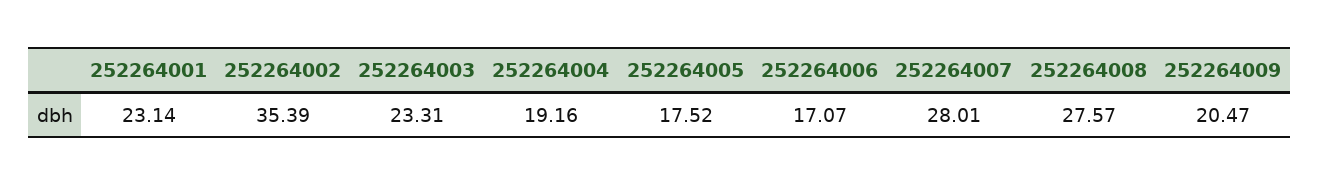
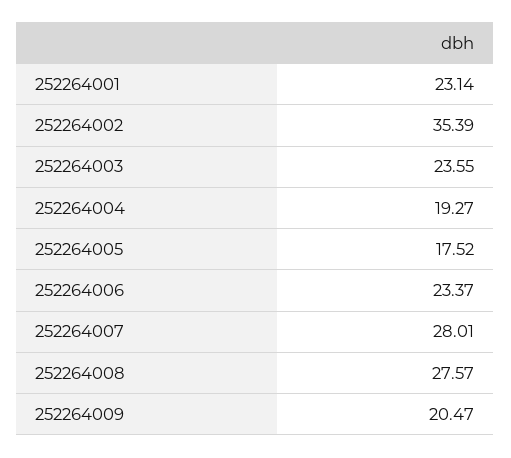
252264003: 23.31 -> 23.55
252264004: 19.16 -> 19.27
252264006: 17.07 -> 23.37

